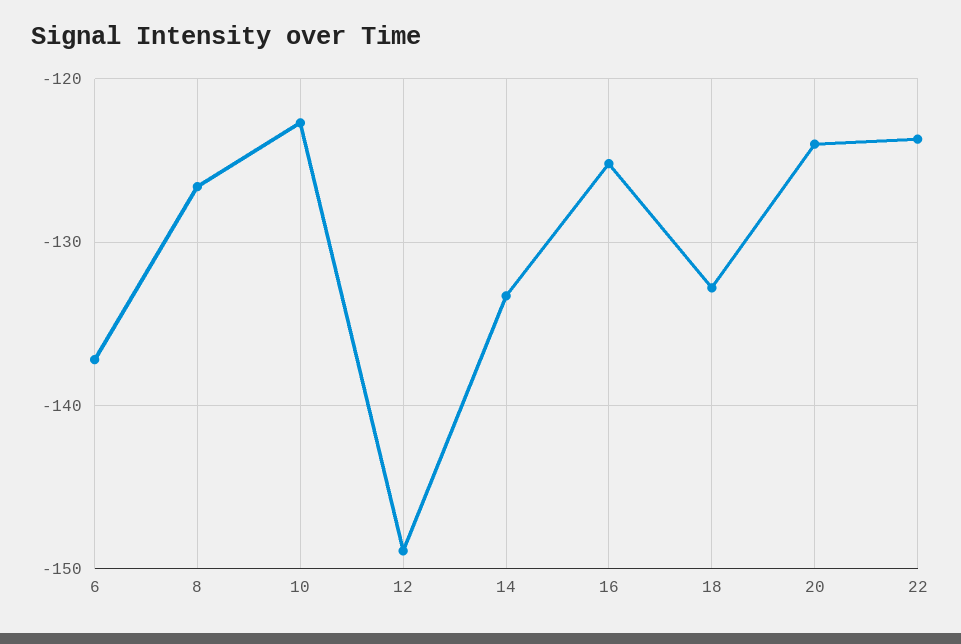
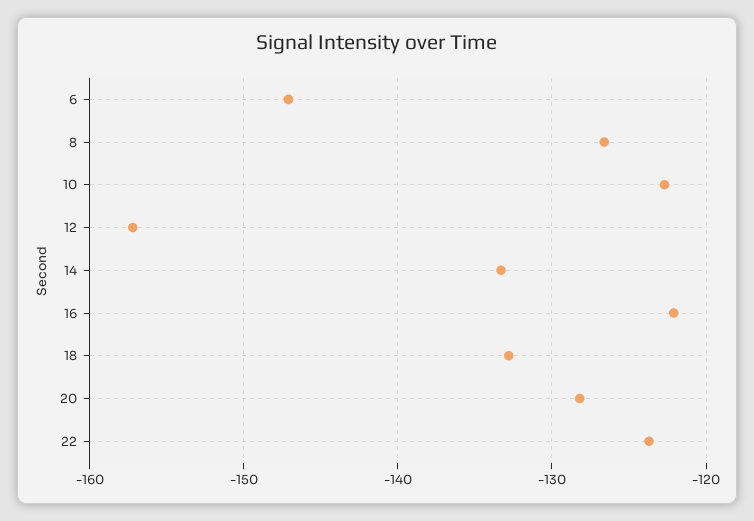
6: -137 -> -147
12: -149 -> -157
16: -125 -> -122
20: -124 -> -128

